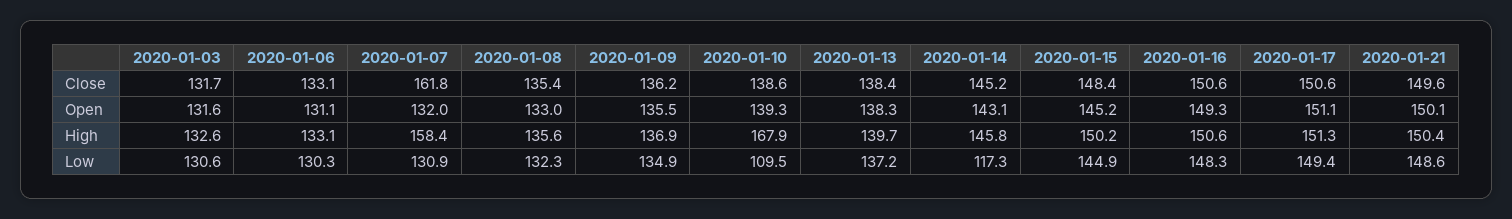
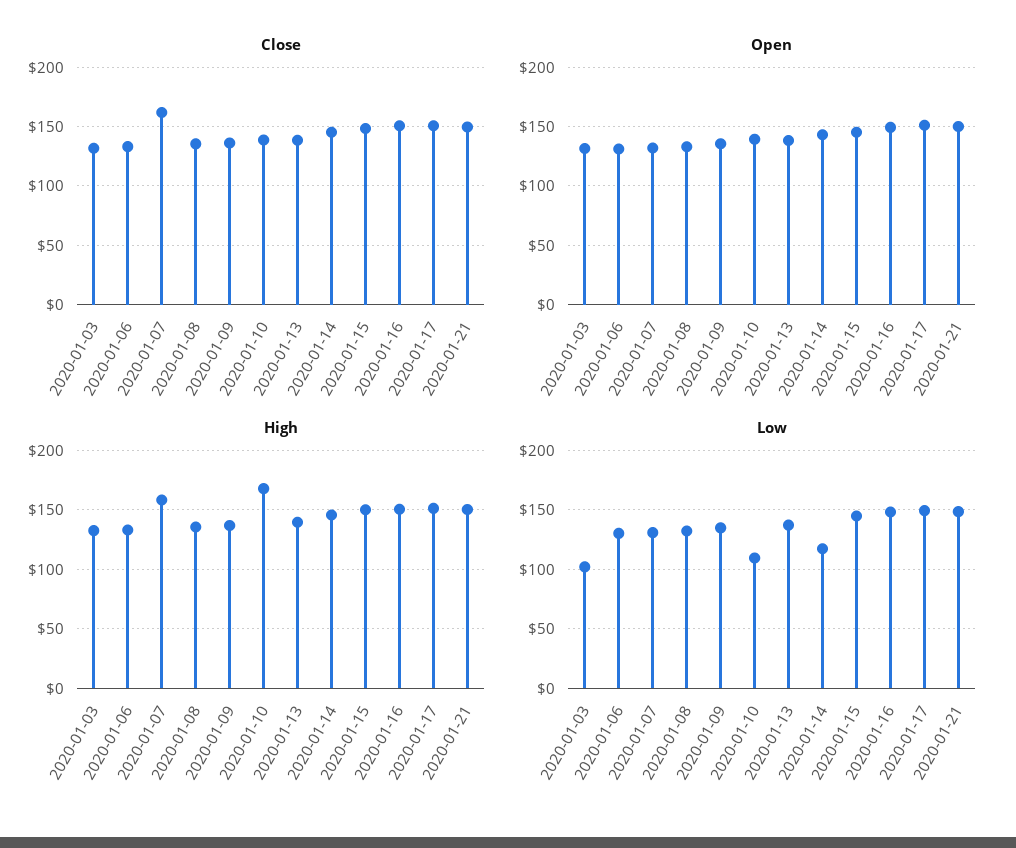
Low, 2020-01-03: 130.6 -> 100

